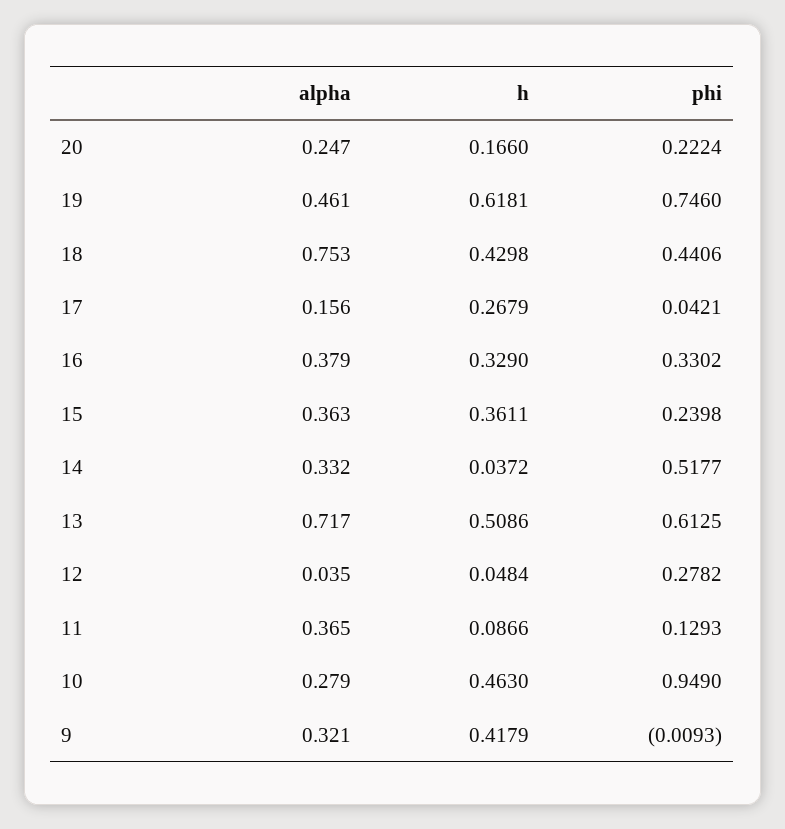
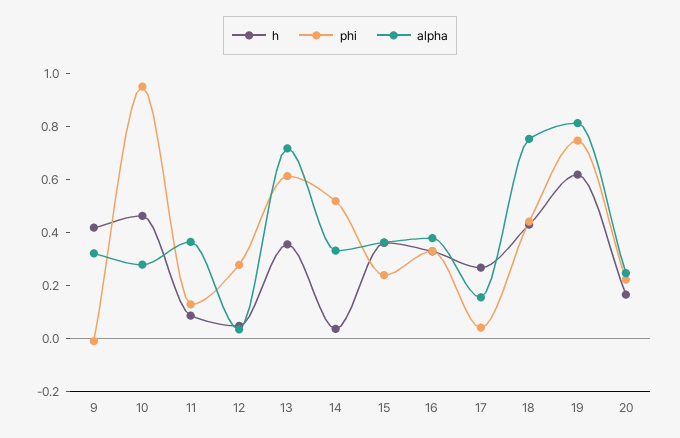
alpha, 19: 0.461 -> 0.8
h, 13: 0.5086 -> 0.35

